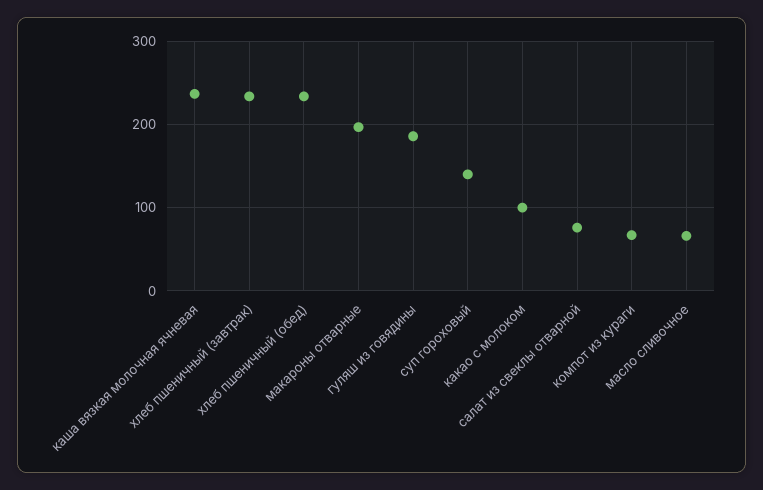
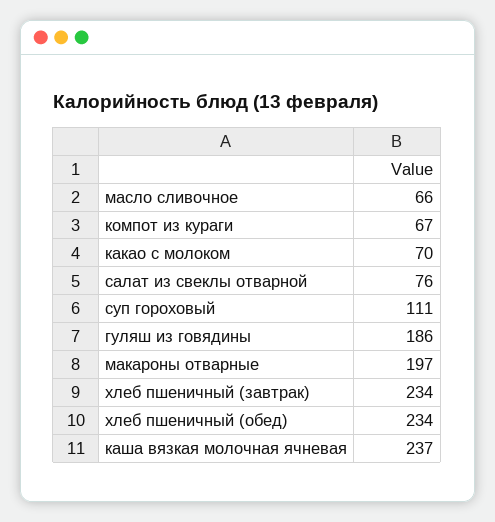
суп гороховый: 140 -> 111
какао с молоком: 100 -> 70

